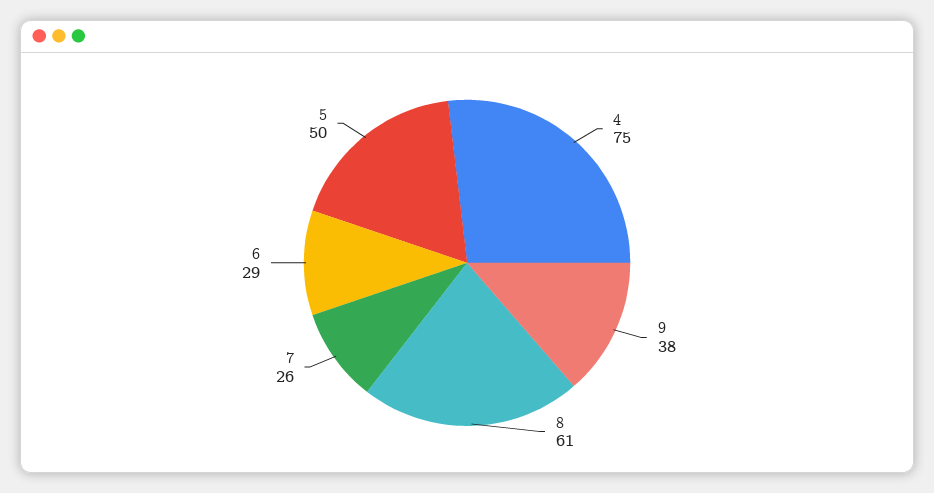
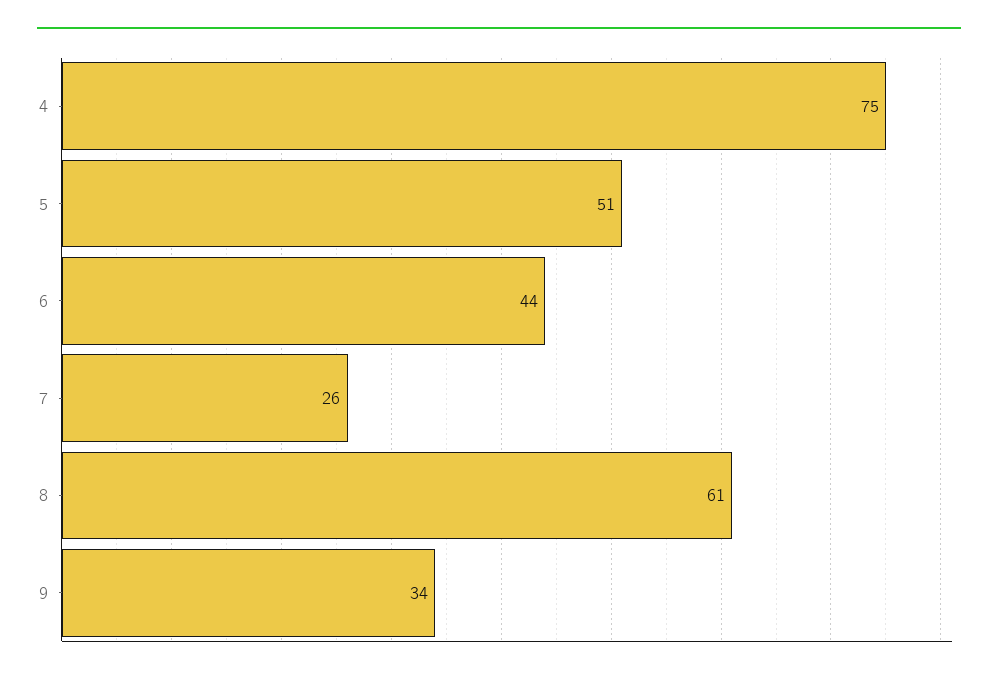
9: 38 -> 34
6: 29 -> 44
5: 50 -> 51

